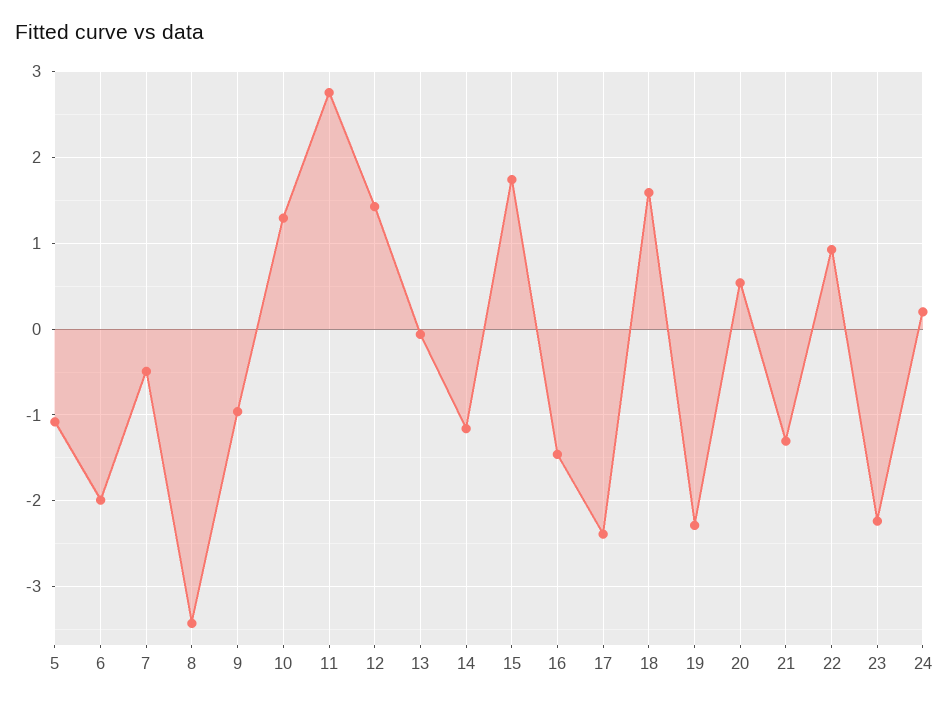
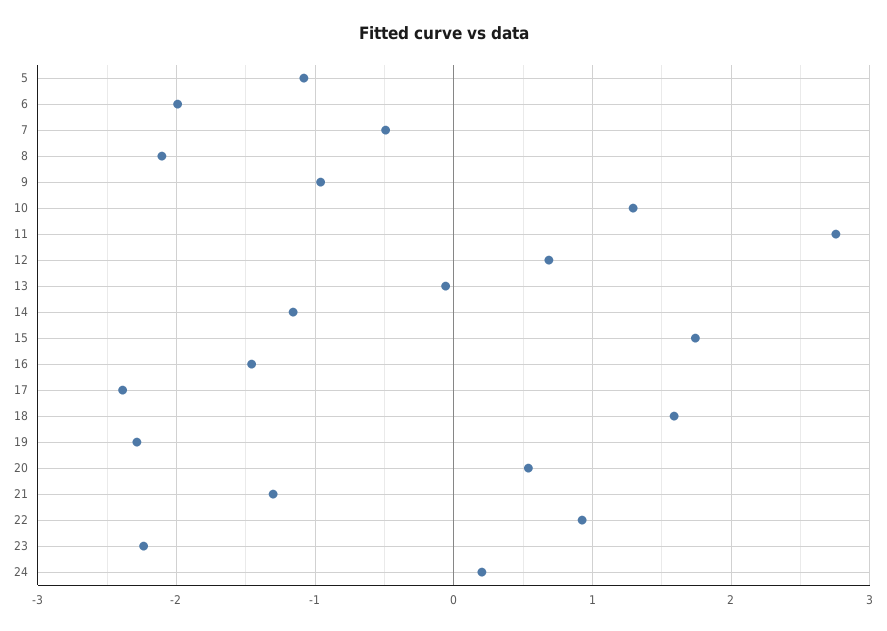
8: -3.4 -> -2.1
12: 1.4 -> 0.7

